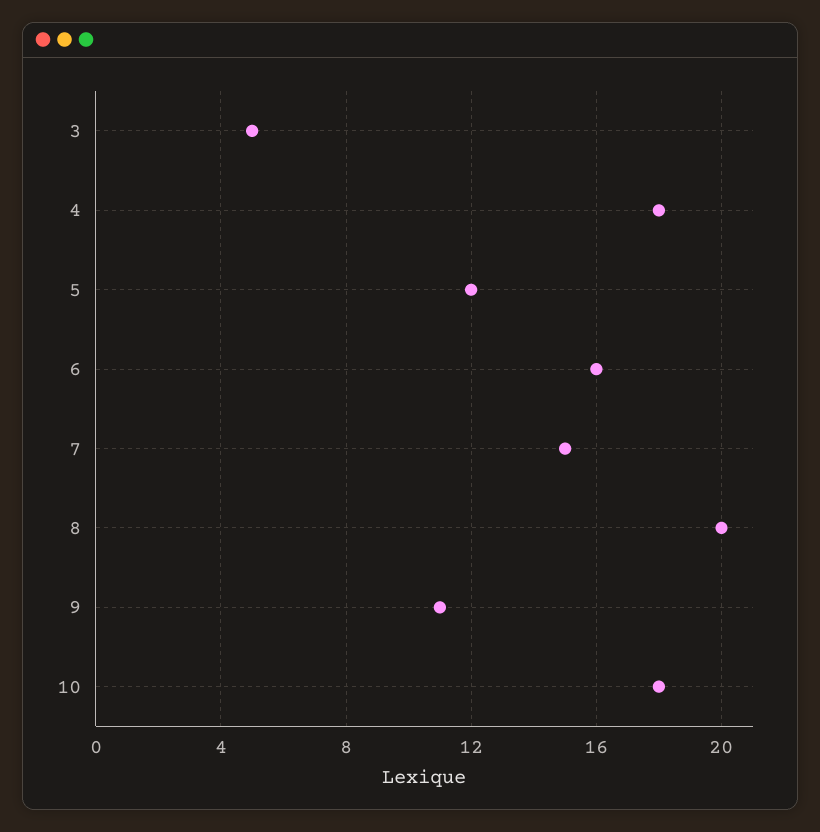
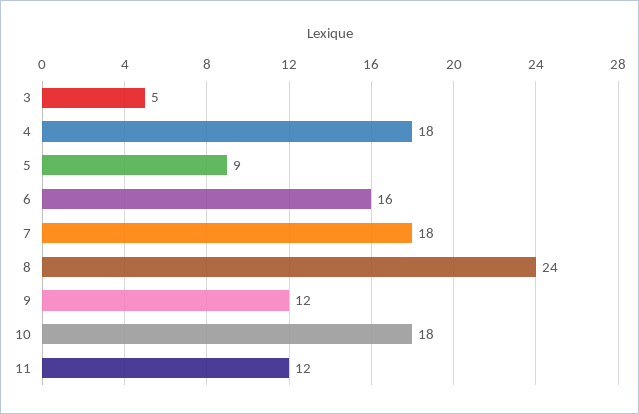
5: 12 -> 9
7: 15 -> 18
8: 20 -> 24
9: 11 -> 12
11: none -> 12

